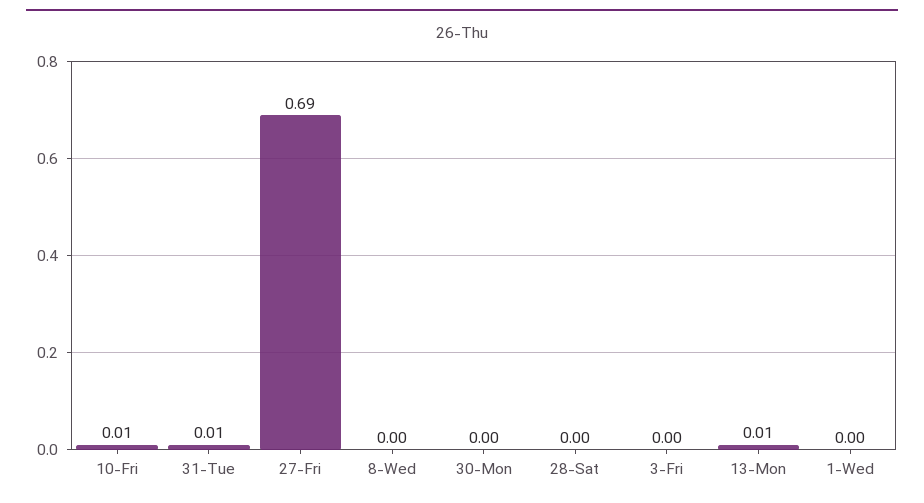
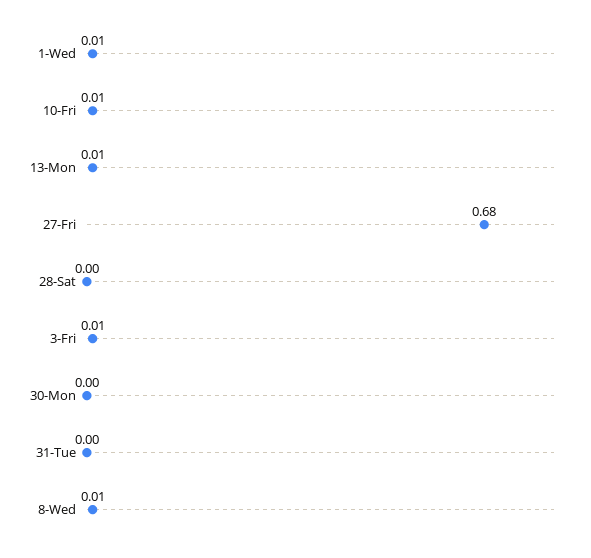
31-Tue: 0.01 -> 0
27-Fri: 0.69 -> 0.68
8-Wed: 0 -> 0.01
3-Fri: 0 -> 0.01
1-Wed: 0 -> 0.01

